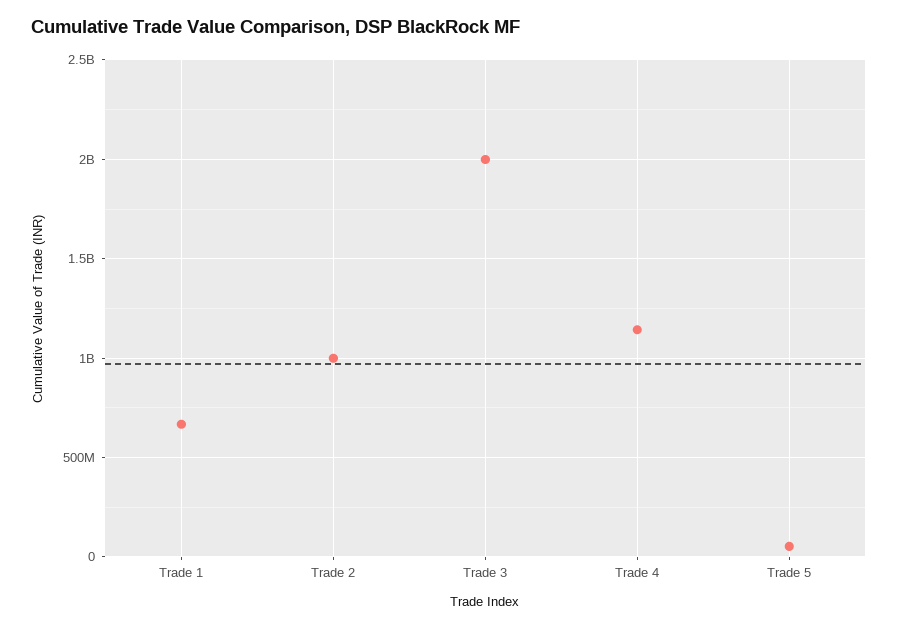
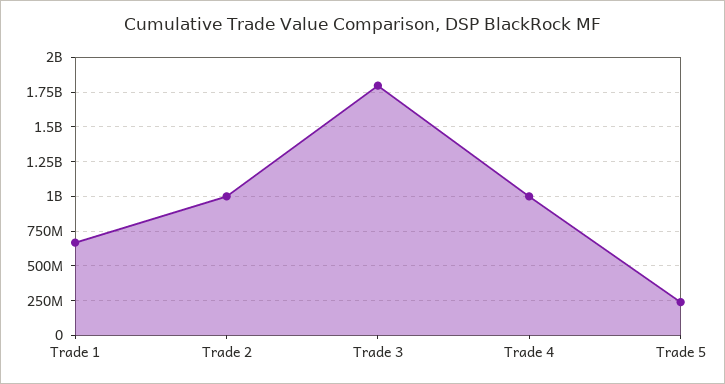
Trade 3: 2000000000 -> 1800000000
Trade 4: 1150000000 -> 1000000000
Trade 5: 50000000 -> 250000000

